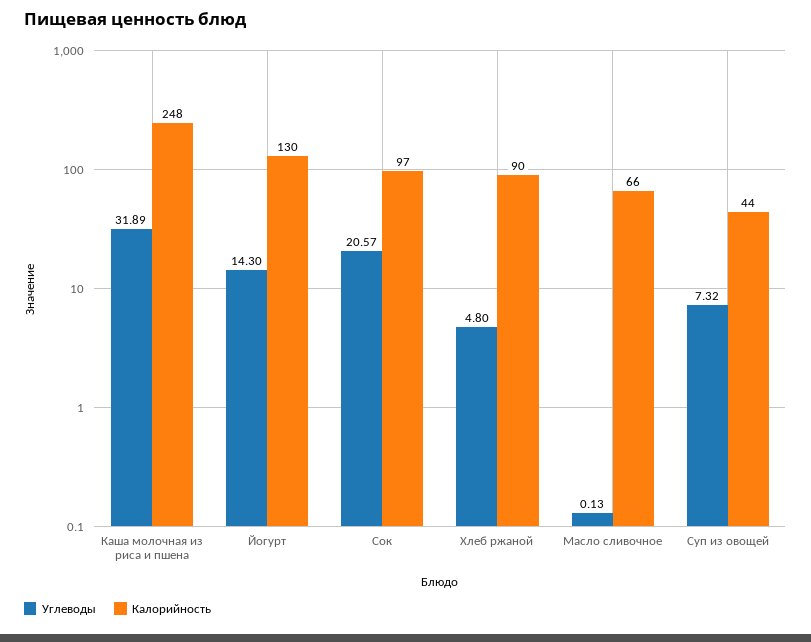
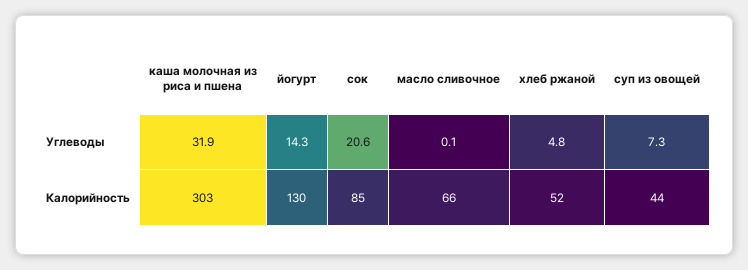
Калорийность, Каша молочная из риса и пшена: 248 -> 303
Калорийность, Сок: 97 -> 85
Калорийность, Хлеб ржаной: 90 -> 52

